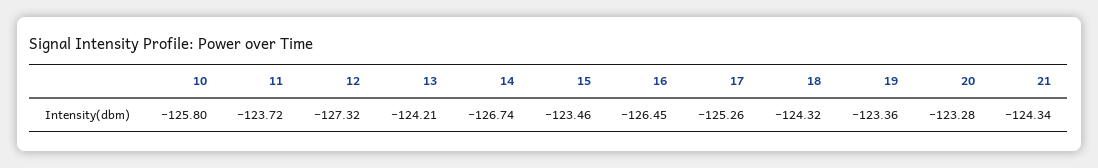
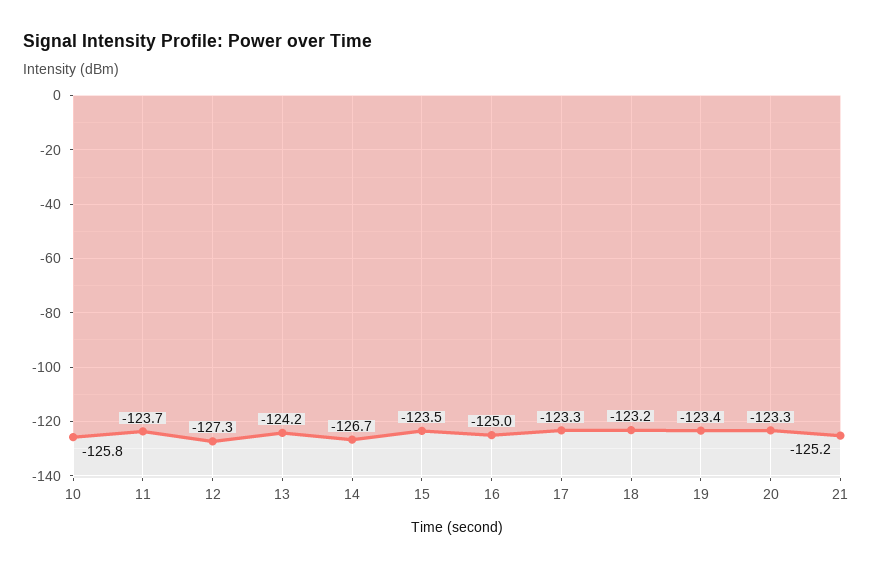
16: -126.45 -> -125
17: -125.26 -> -123.3
18: -124.32 -> -123.2
21: -124.34 -> -125.2

